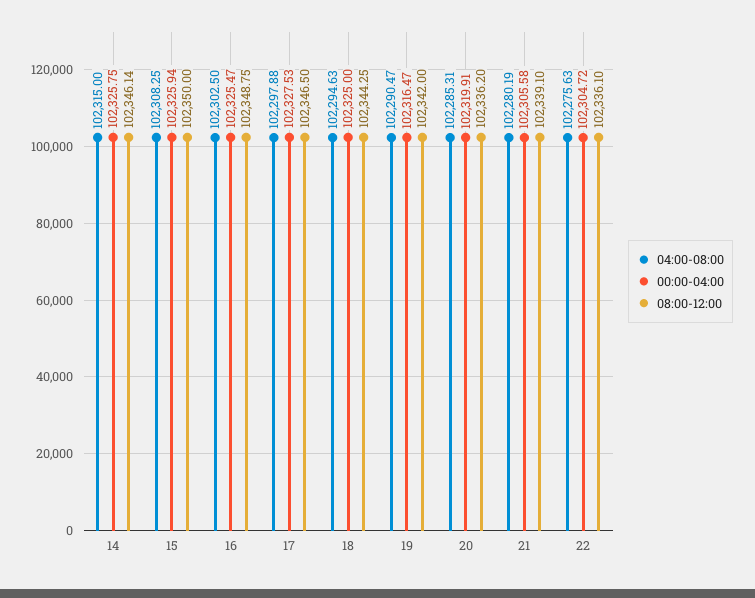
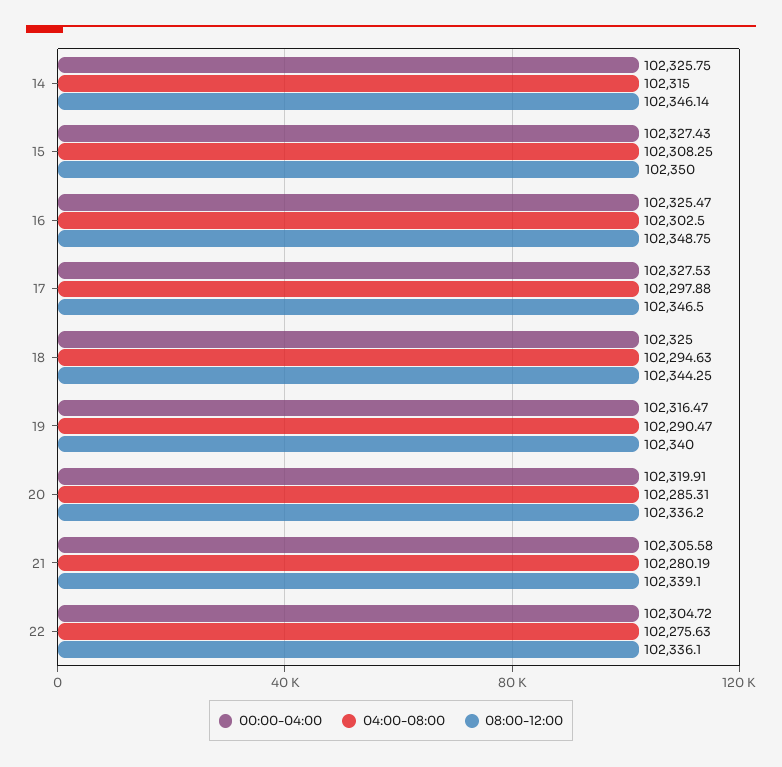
00:00-04:00, 15: 102325.94 -> 102327.43
08:00-12:00, 19: 102342 -> 102340

